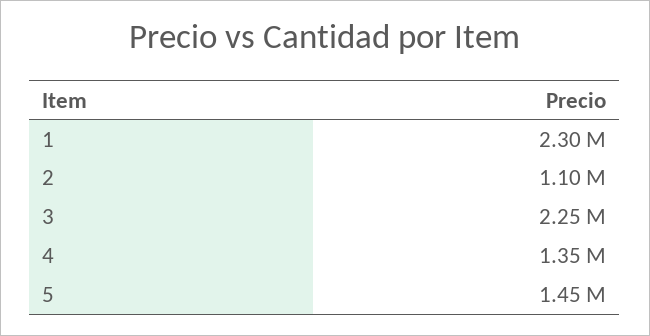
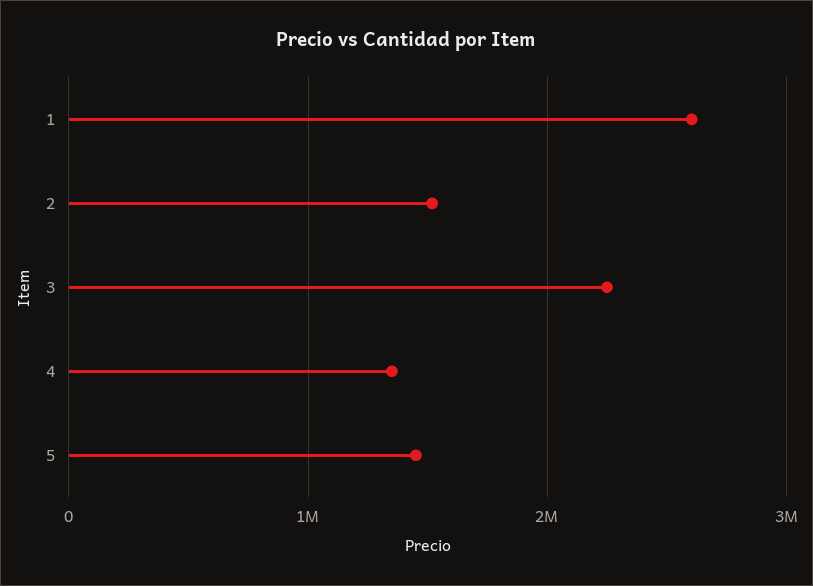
1: 2300000 -> 2600000
2: 1100000 -> 1500000

